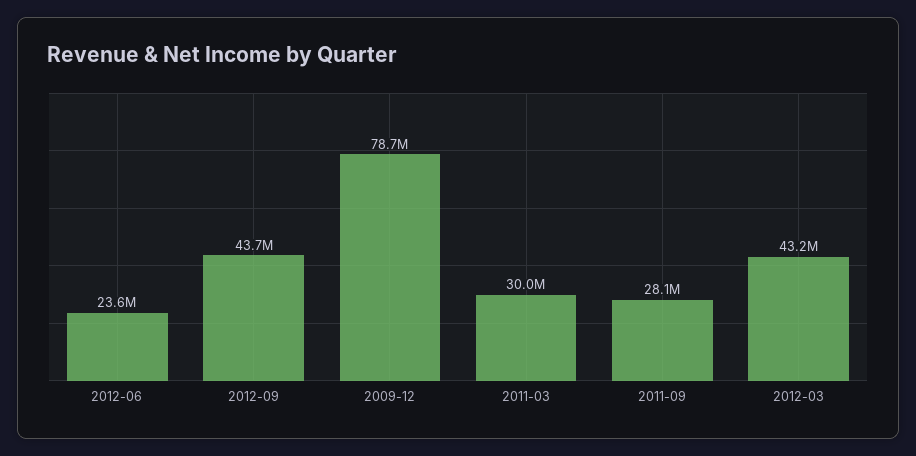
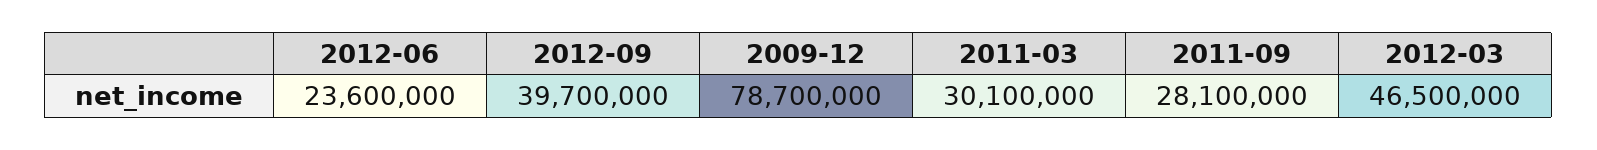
2012-09: 43700000 -> 39700000
2011-03: 30000000 -> 30100000
2012-03: 43200000 -> 46500000

